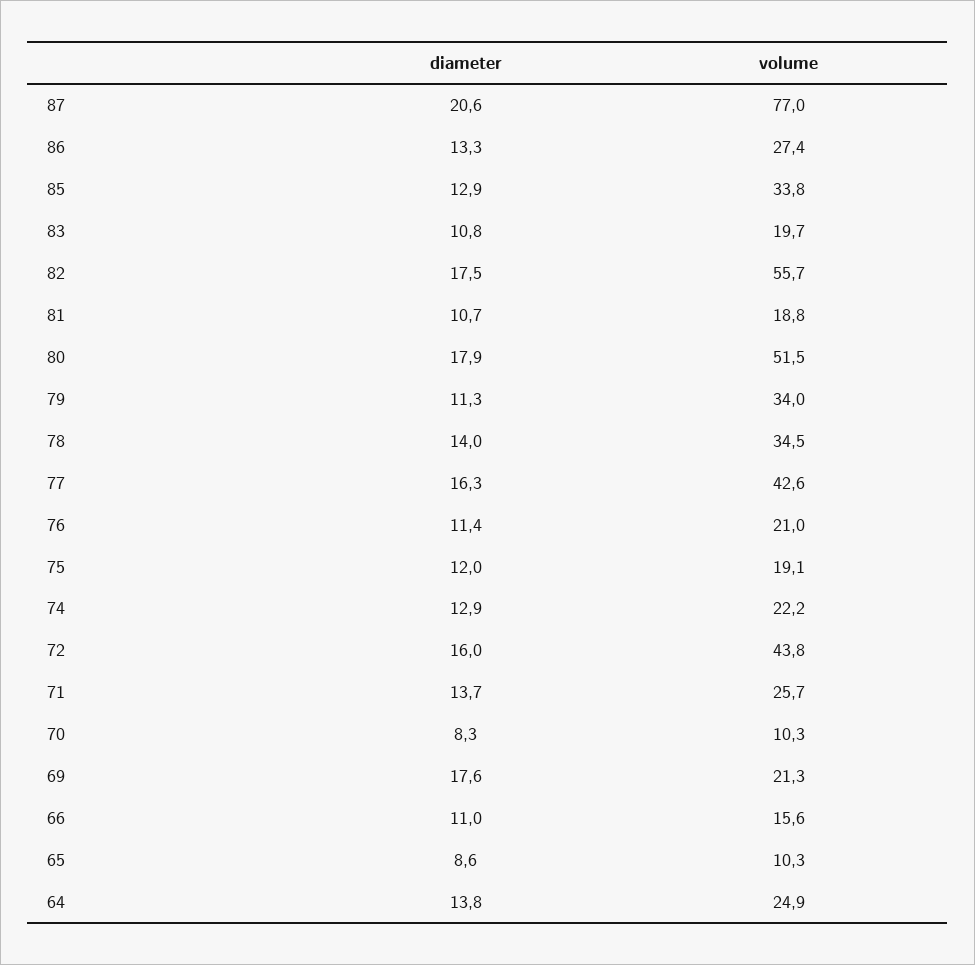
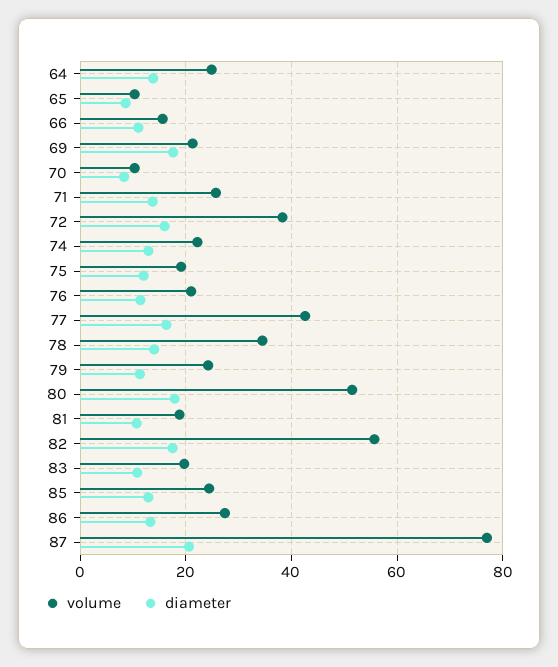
volume, 85: 33.8 -> 24
volume, 79: 34 -> 24
volume, 72: 43.8 -> 38

